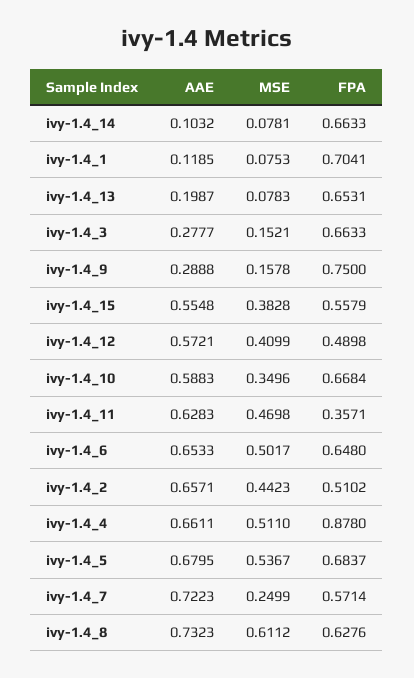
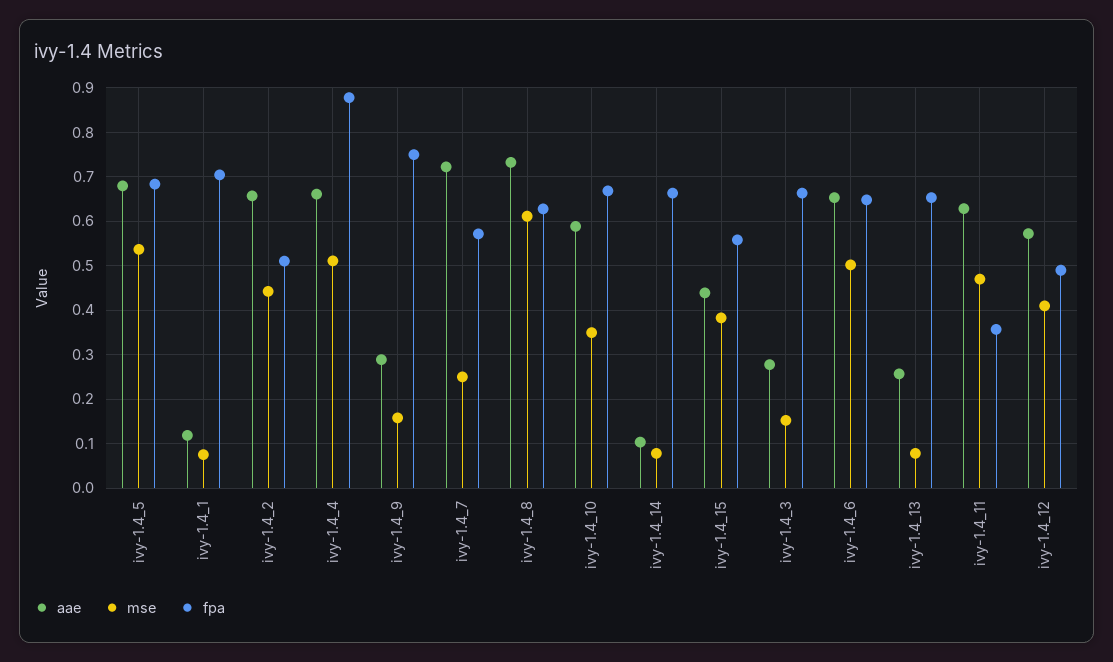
AAE, ivy-1.4_13: 0.1987 -> 0.26
AAE, ivy-1.4_15: 0.5548 -> 0.44

